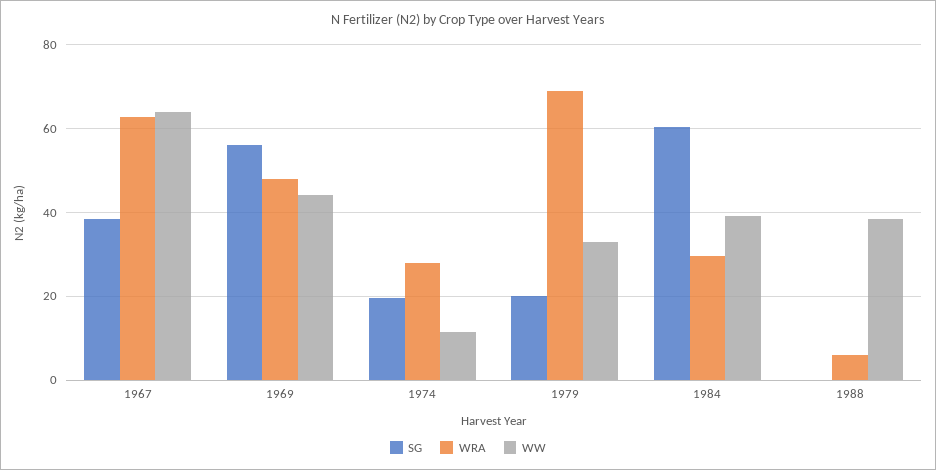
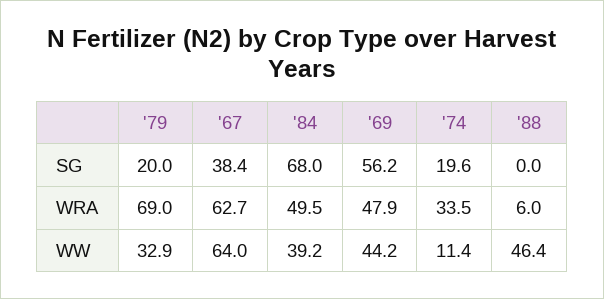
WRA, 1974: 28 -> 33.5
SG, 1984: 60 -> 68
WRA, 1984: 30 -> 49.5
WW, 1988: 38 -> 46.4

